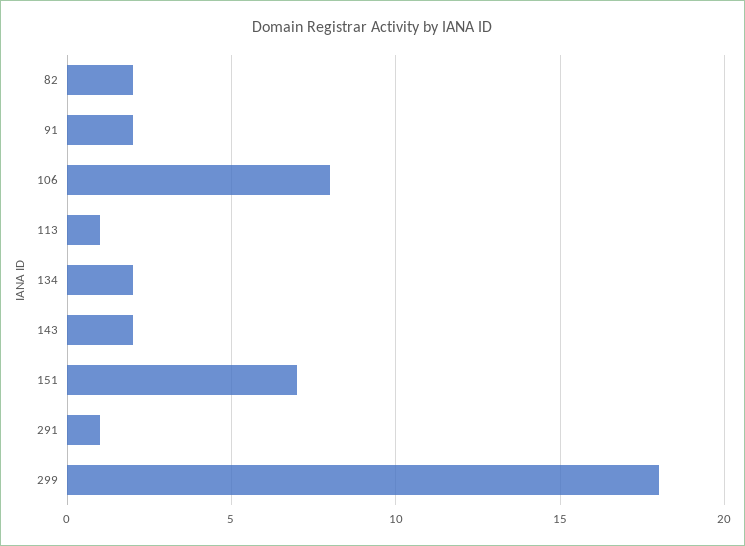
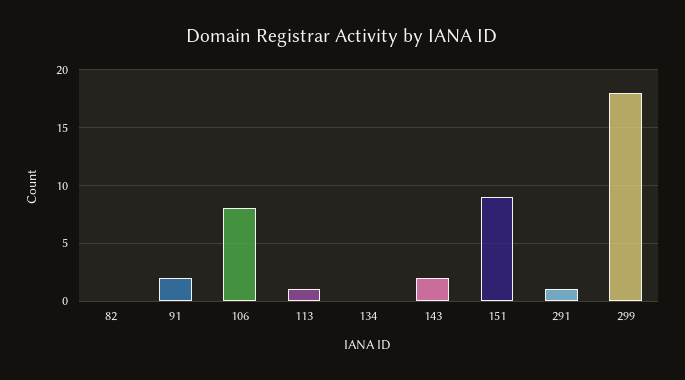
82: 2 -> 0
134: 2 -> 0
151: 7 -> 9

